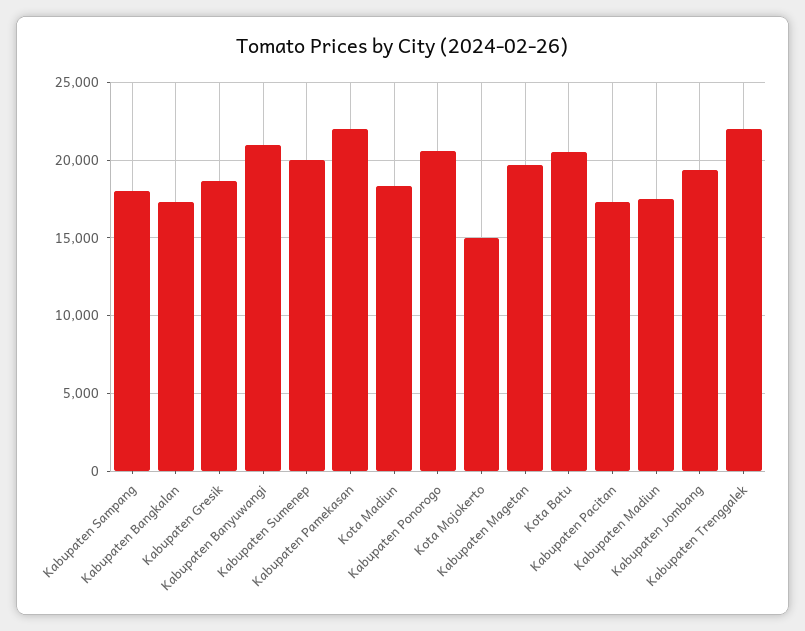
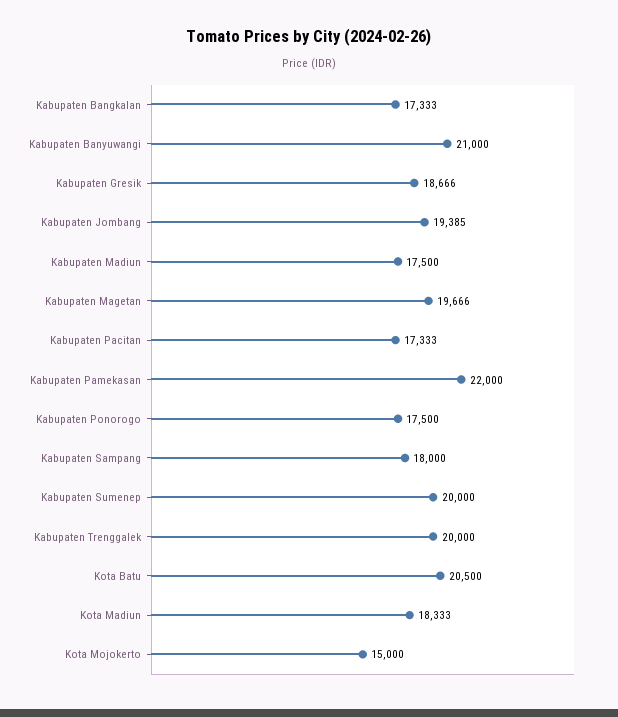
Kabupaten Ponorogo: 20500 -> 17500
Kabupaten Trenggalek: 22000 -> 20000

